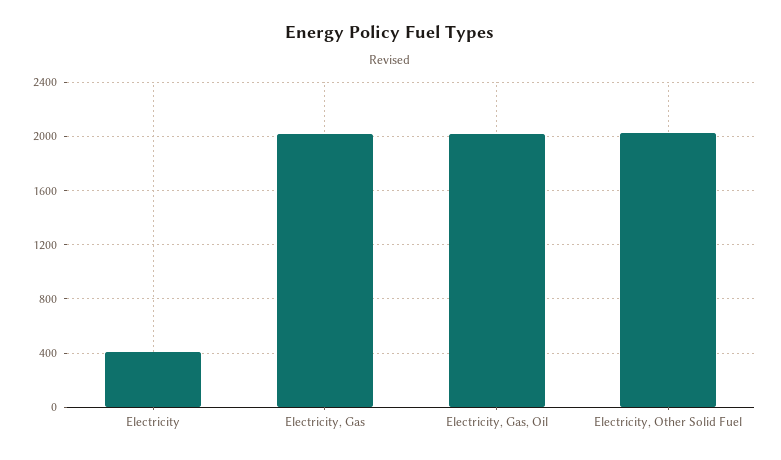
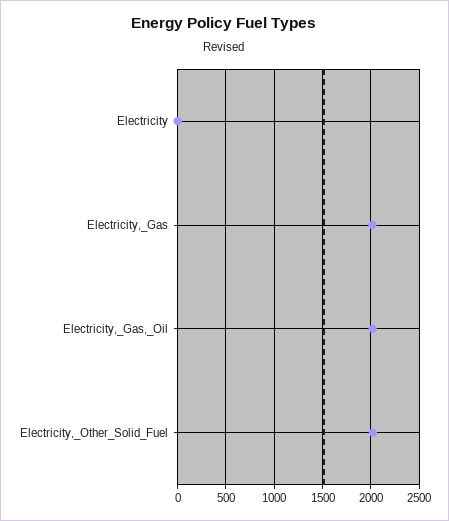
Electricity: 400 -> 0

